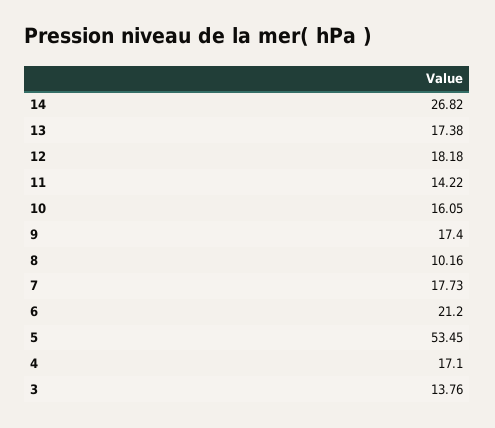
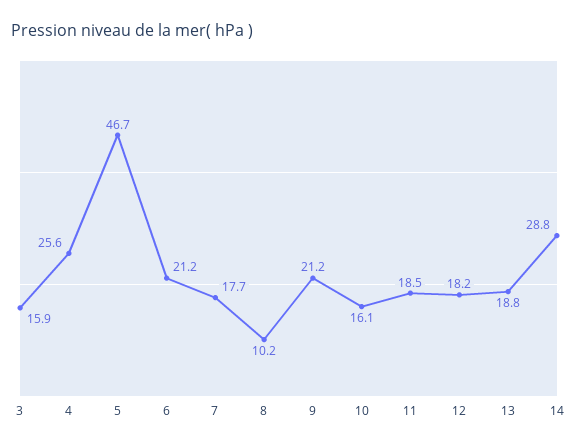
14: 26.82 -> 28.8
13: 17.38 -> 18.8
11: 14.22 -> 18.5
9: 17.4 -> 21.2
5: 53.45 -> 46.7
4: 17.1 -> 25.6
3: 13.76 -> 15.9

